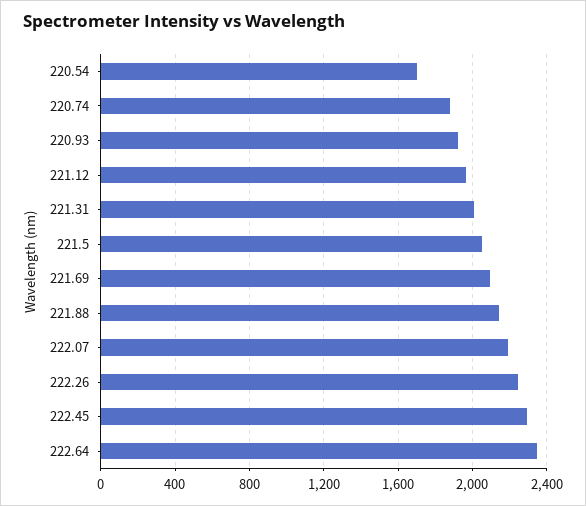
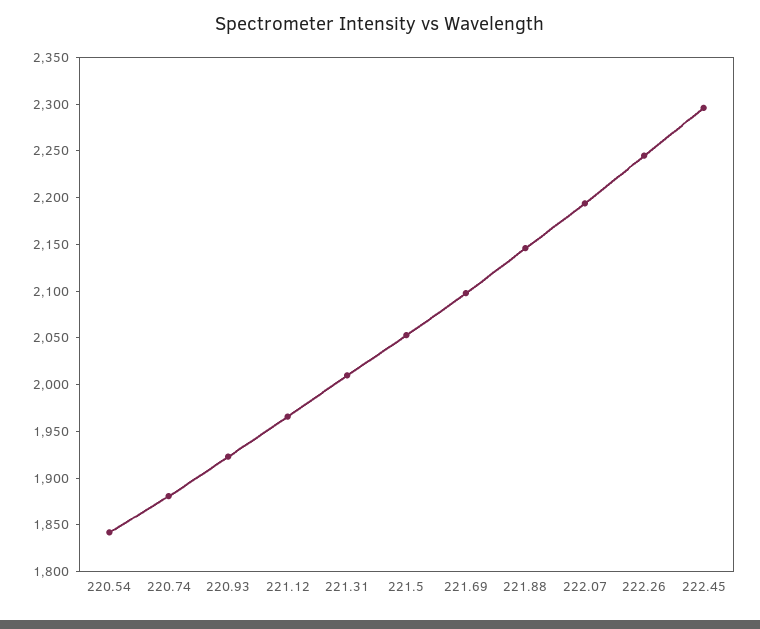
220.54: 1700 -> 1840
222.64: 2350 -> none

